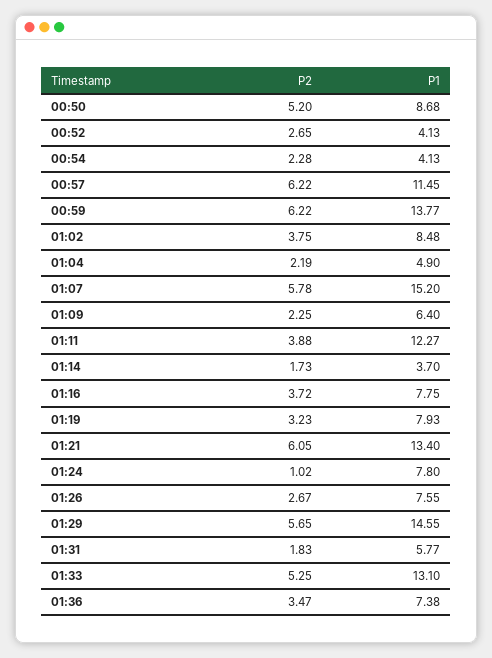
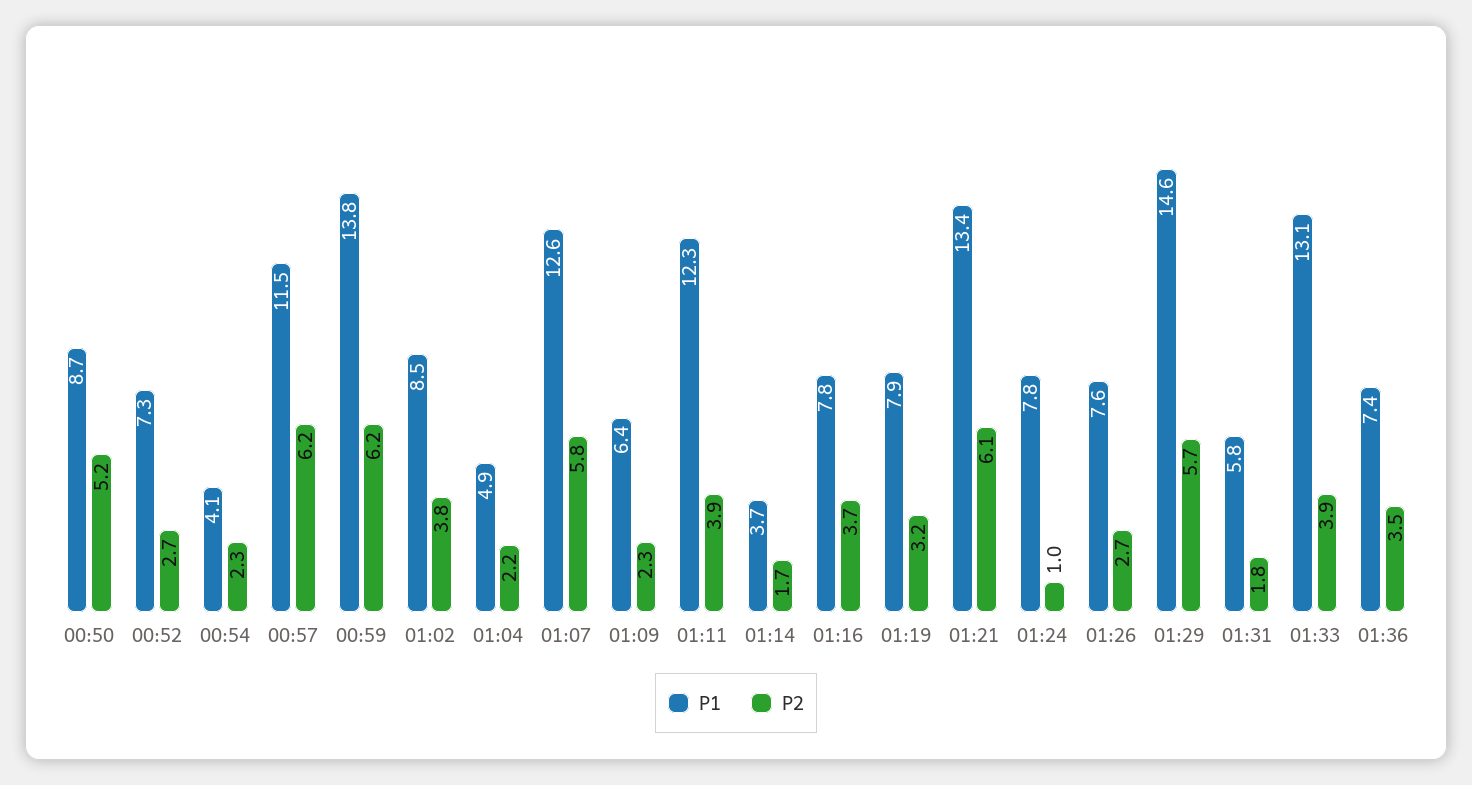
P1, 00:52: 4.13 -> 7.3
P1, 01:07: 15.2 -> 12.6
P2, 01:33: 5.25 -> 3.9

